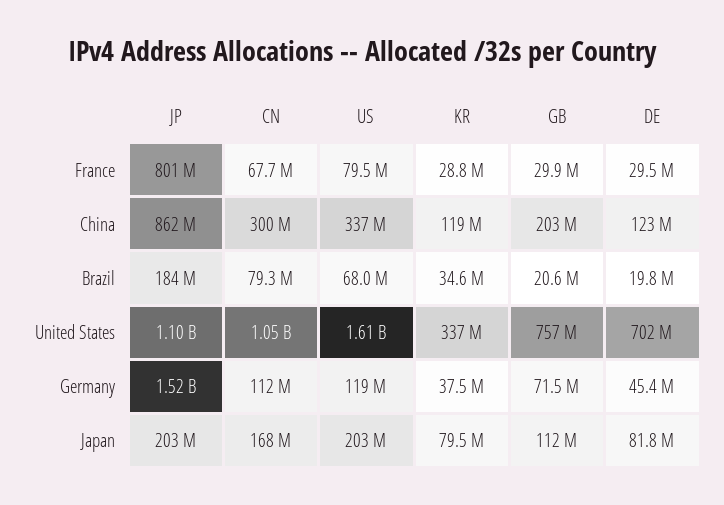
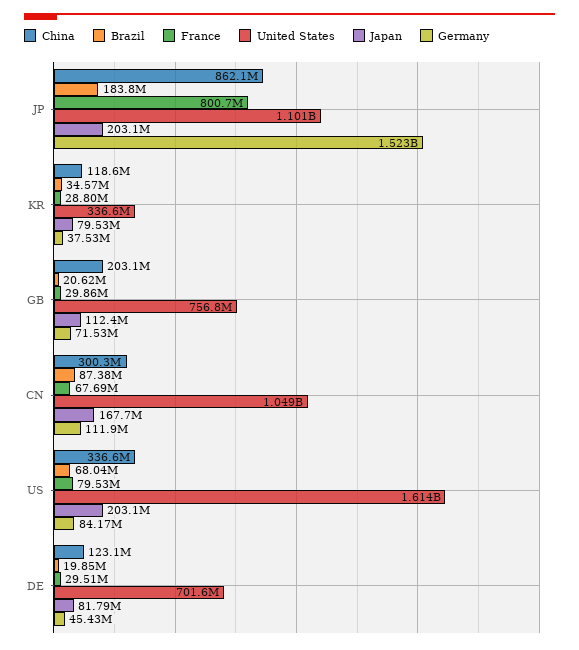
Brazil, CN: 79300000 -> 87380000
Germany, US: 119000000 -> 84170000

